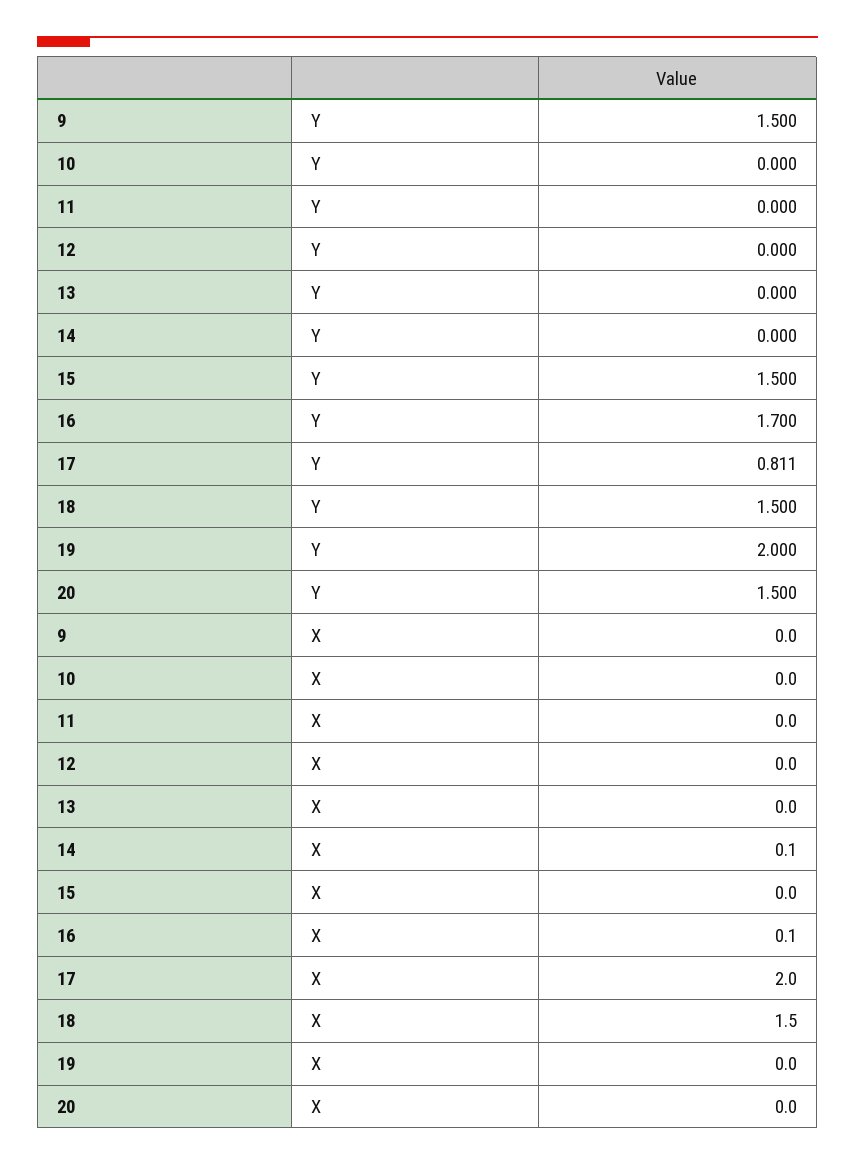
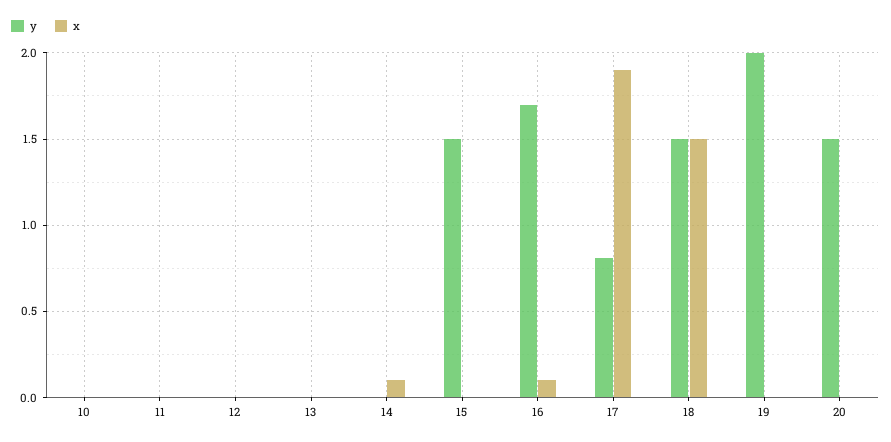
Y, 9: 1.5 -> none
X, 9: 0 -> none
X, 17: 2 -> 1.9

